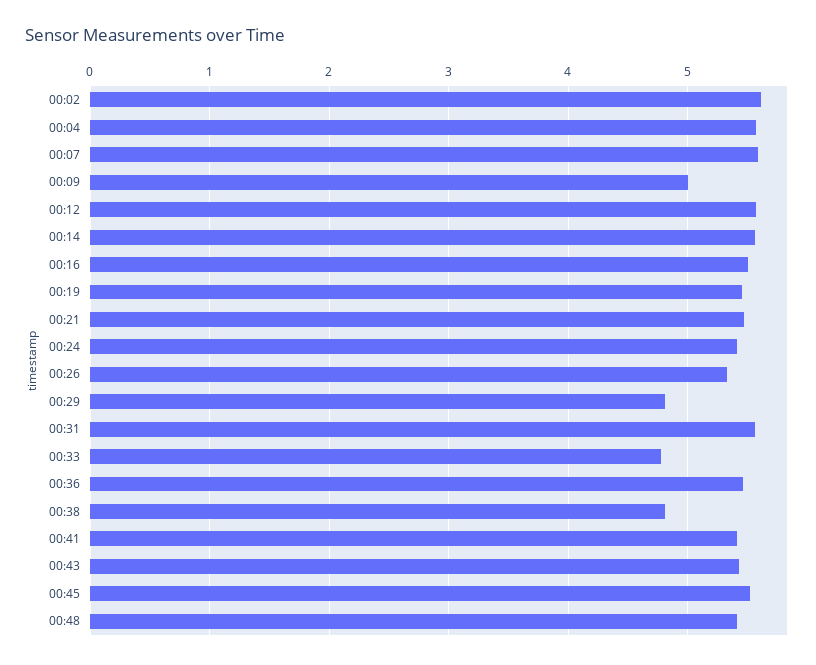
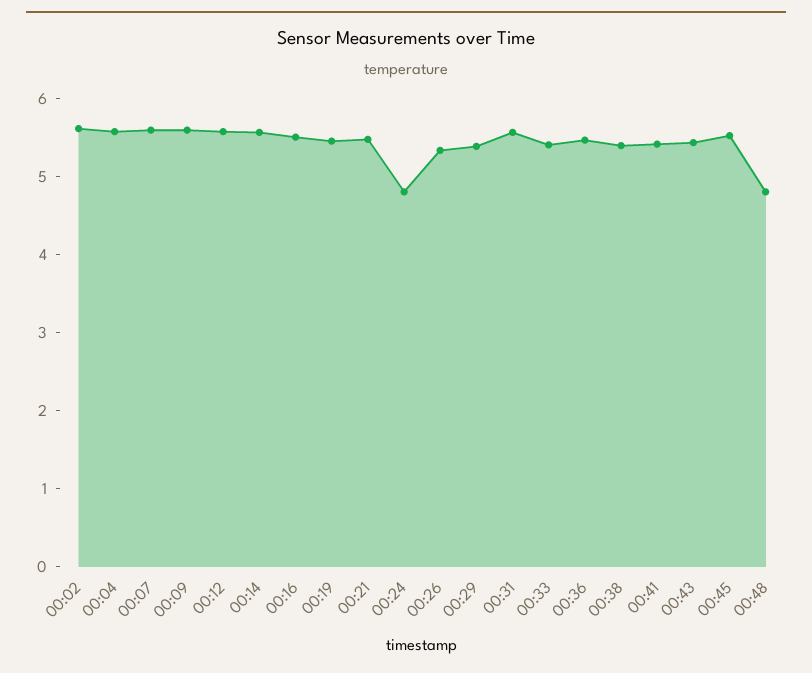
00:09: 5 -> 5.6
00:24: 5.4 -> 4.8
00:29: 4.8 -> 5.4
00:33: 4.8 -> 5.4
00:38: 4.8 -> 5.4
00:48: 5.4 -> 4.8

